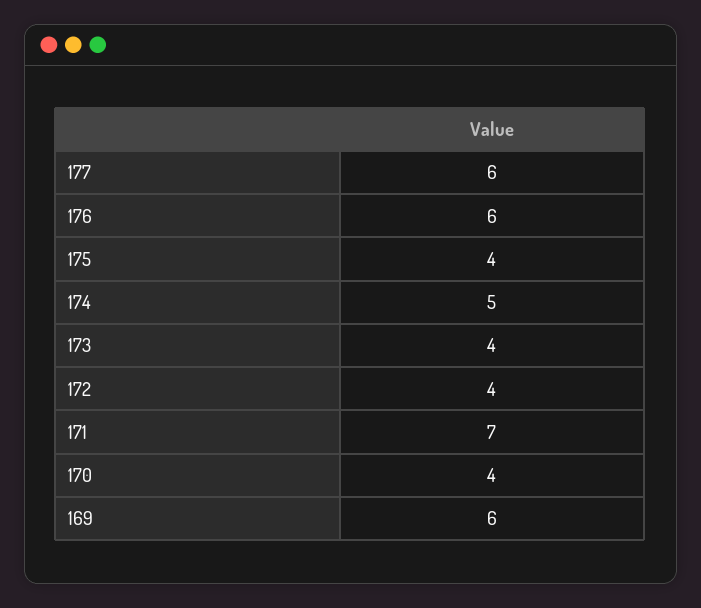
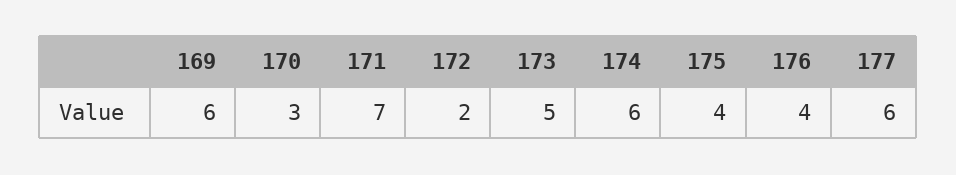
176: 6 -> 4
174: 5 -> 6
173: 4 -> 5
172: 4 -> 2
170: 4 -> 3

